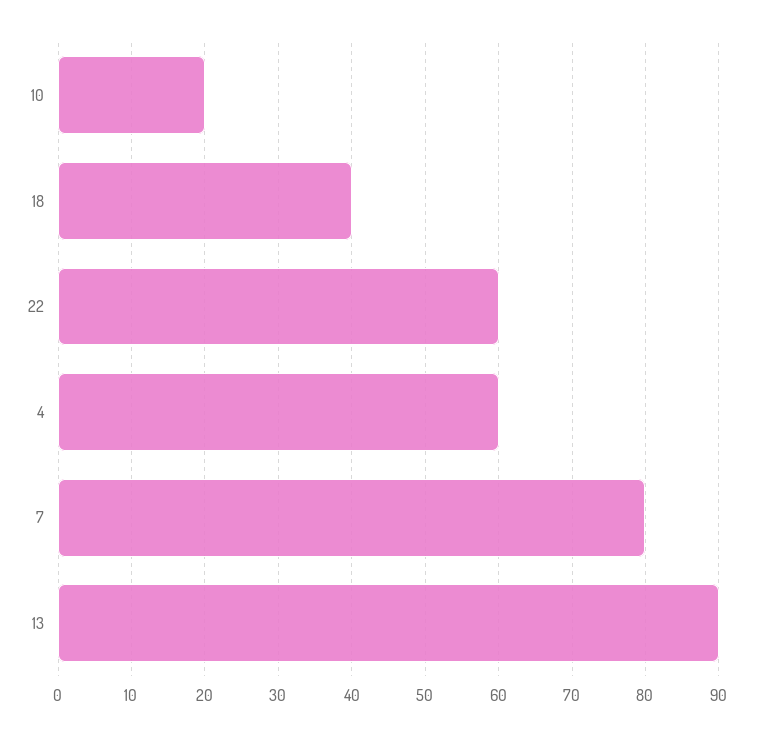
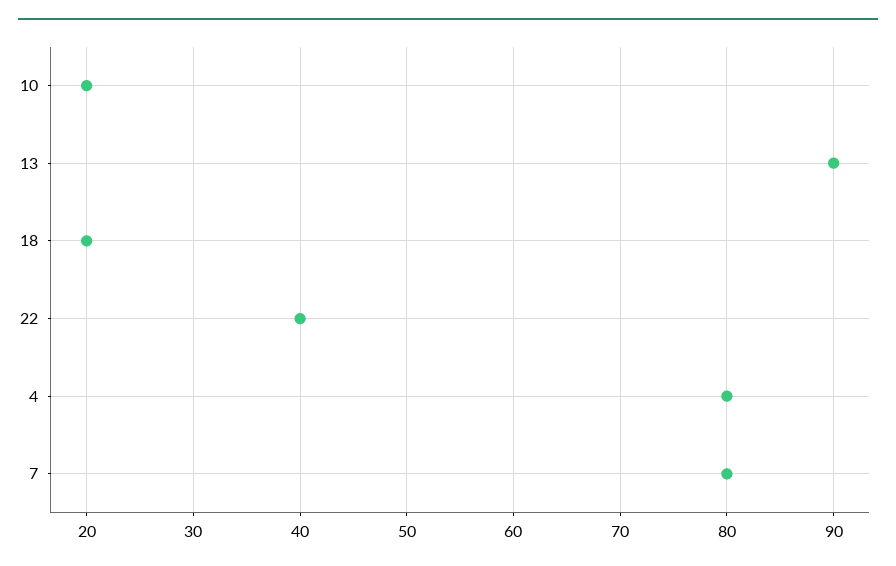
18: 40 -> 20
22: 60 -> 40
4: 60 -> 80

